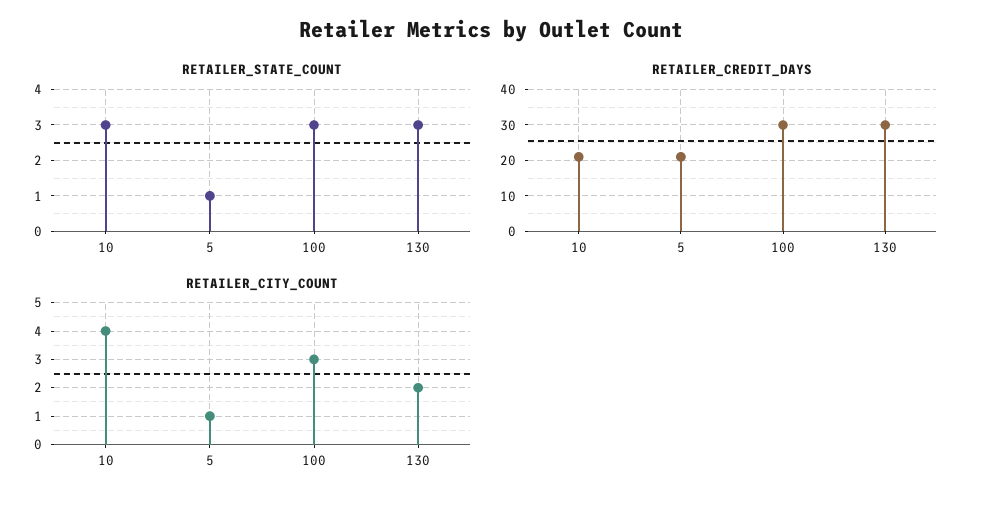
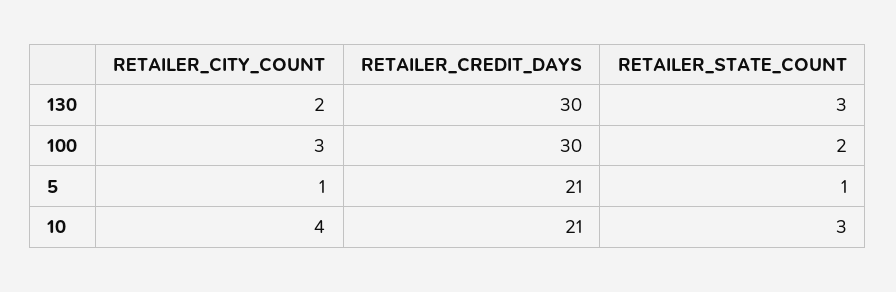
RETAILER_STATE_COUNT, 100: 3 -> 2

